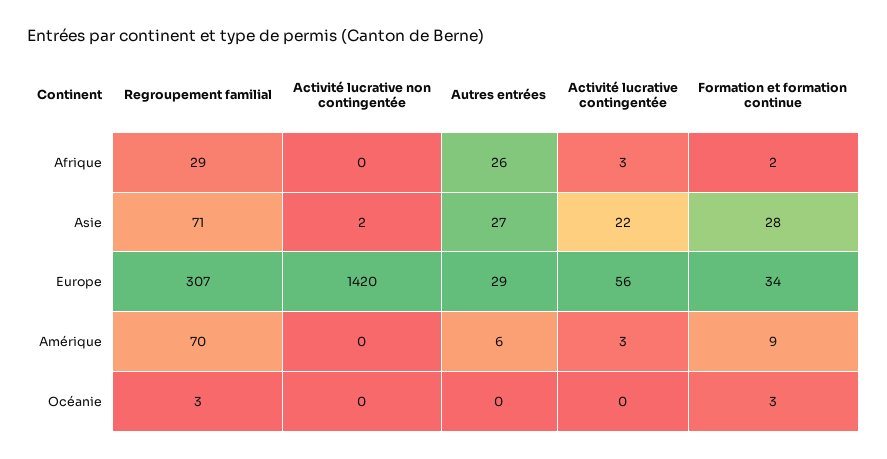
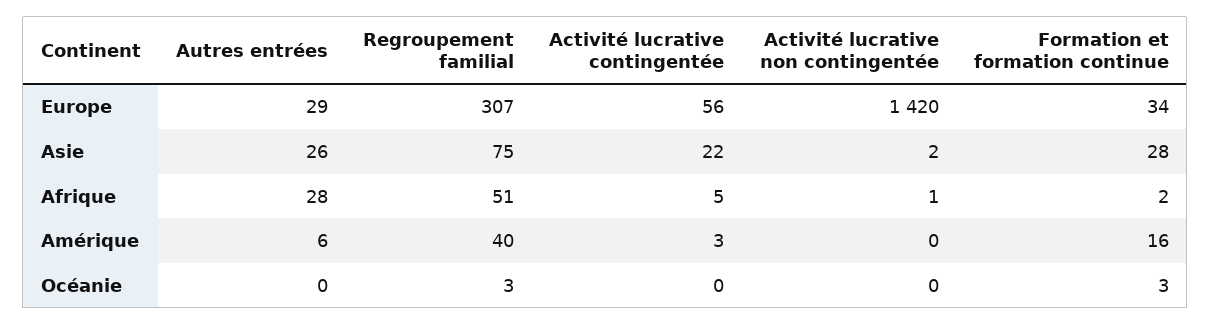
Regroupement familial, Afrique: 29 -> 51
Activité lucrative non contingentée, Afrique: 0 -> 1
Autres entrées, Afrique: 26 -> 28
Activité lucrative contingentée, Afrique: 3 -> 5
Regroupement familial, Asie: 71 -> 75
Autres entrées, Asie: 27 -> 26
Regroupement familial, Amérique: 70 -> 40
Formation et formation continue, Amérique: 9 -> 16

